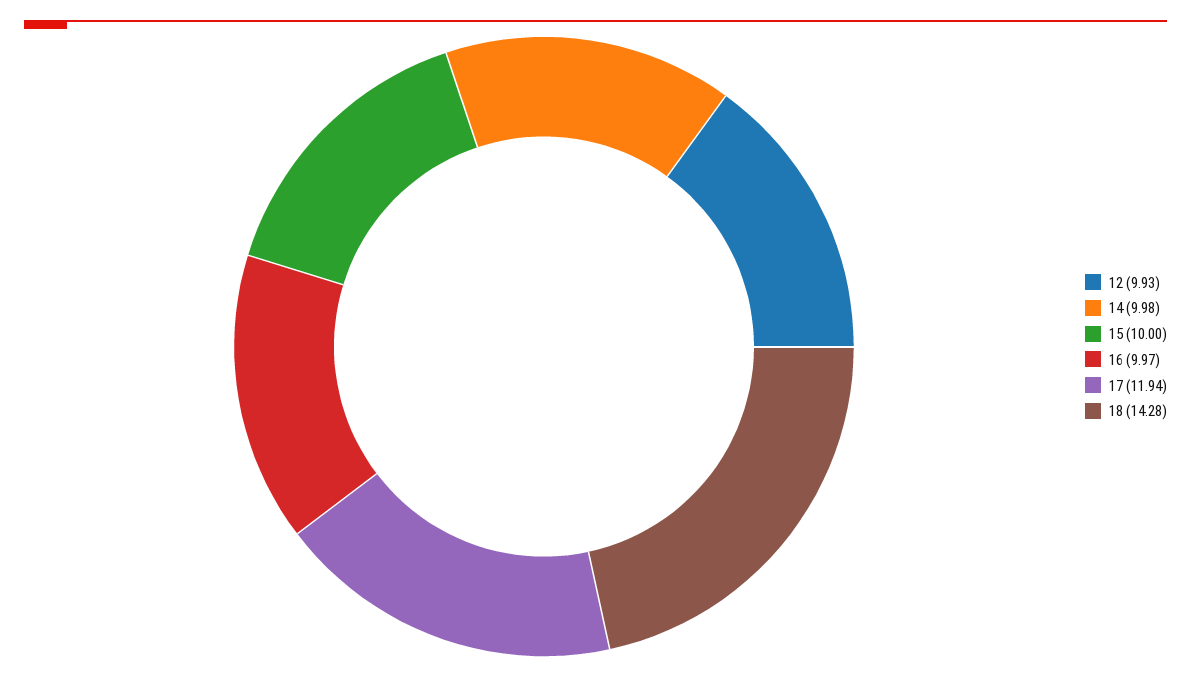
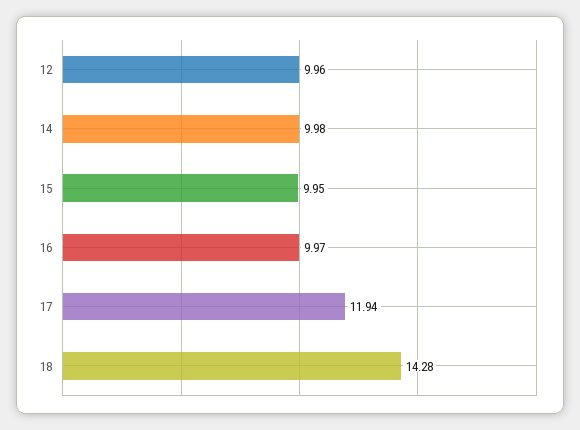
12: 9.93 -> 9.96
15: 10 -> 9.95

